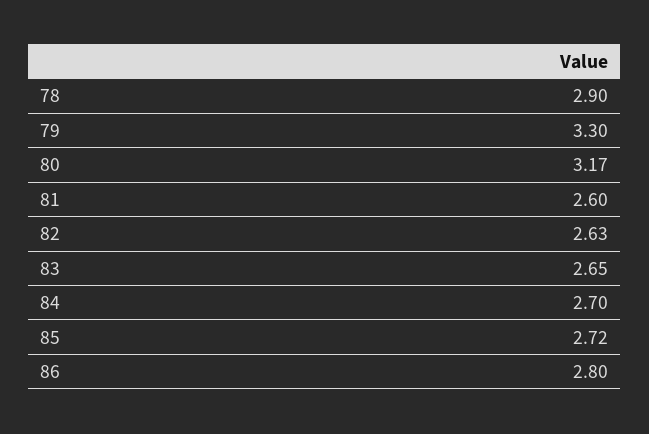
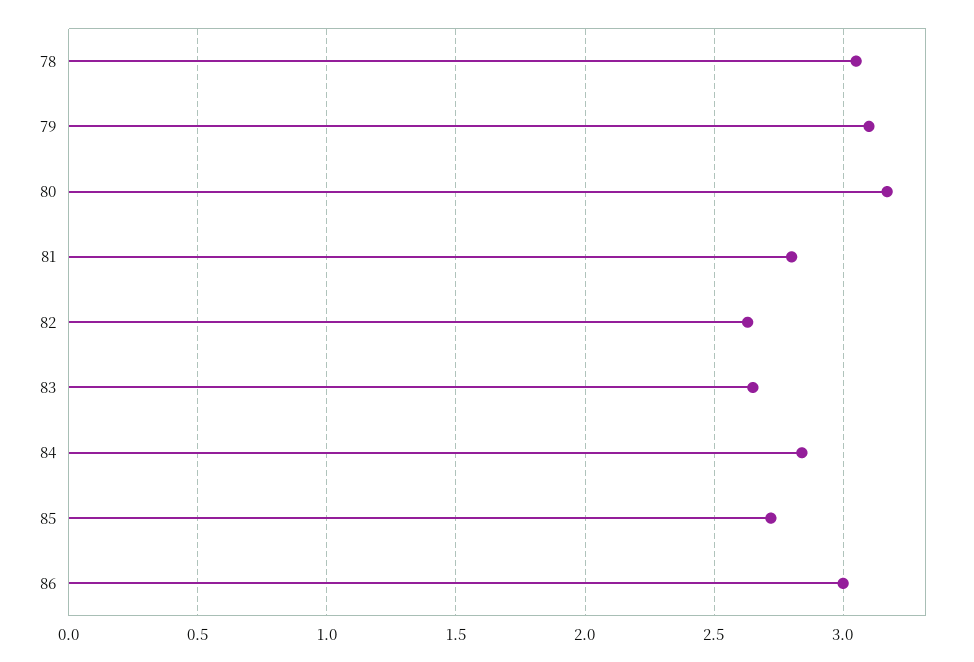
78: 2.9 -> 3.05
79: 3.3 -> 3.1
81: 2.6 -> 2.8
84: 2.7 -> 2.85
86: 2.8 -> 3

